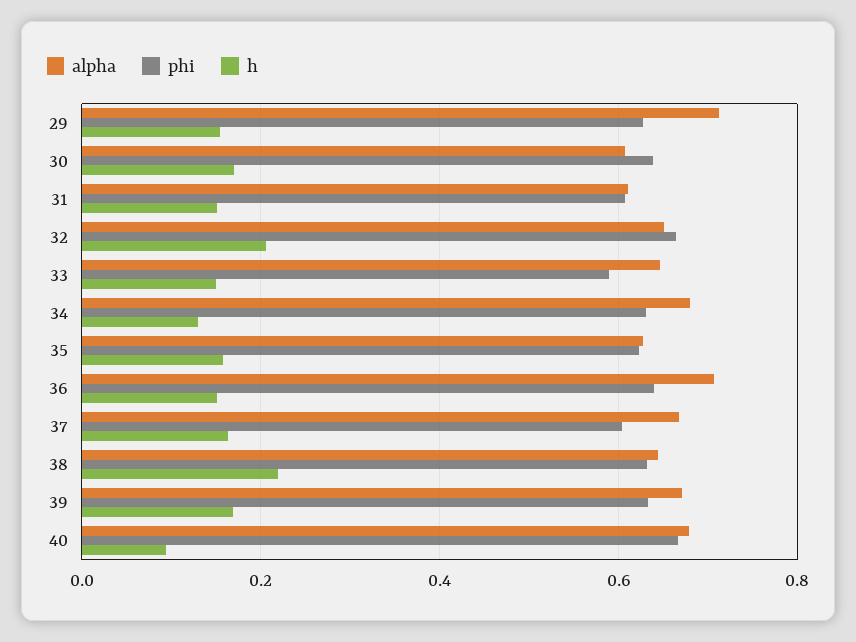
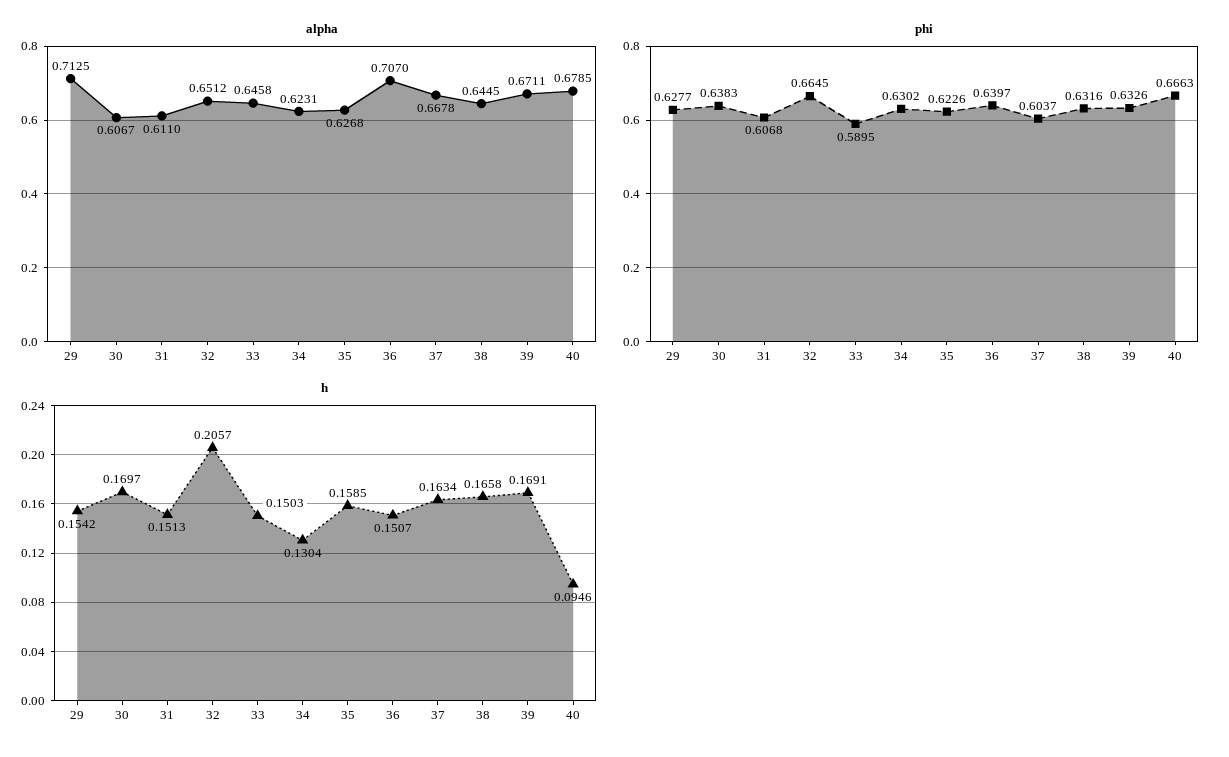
alpha, 34: 0.68 -> 0.6231
h, 38: 0.22 -> 0.1658

